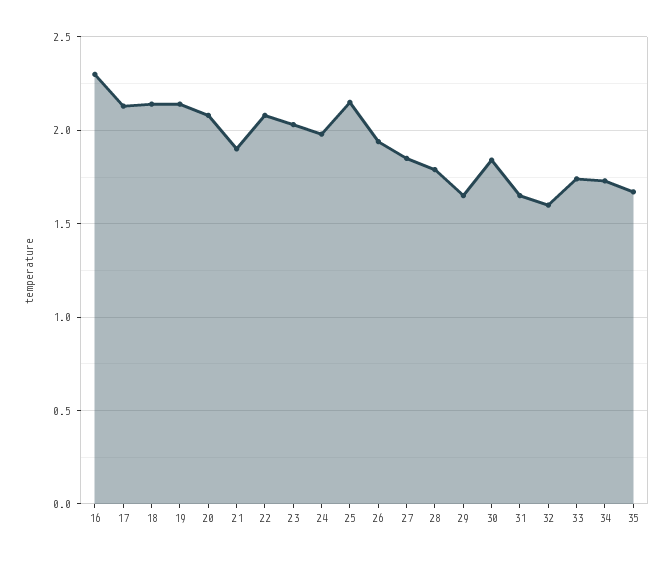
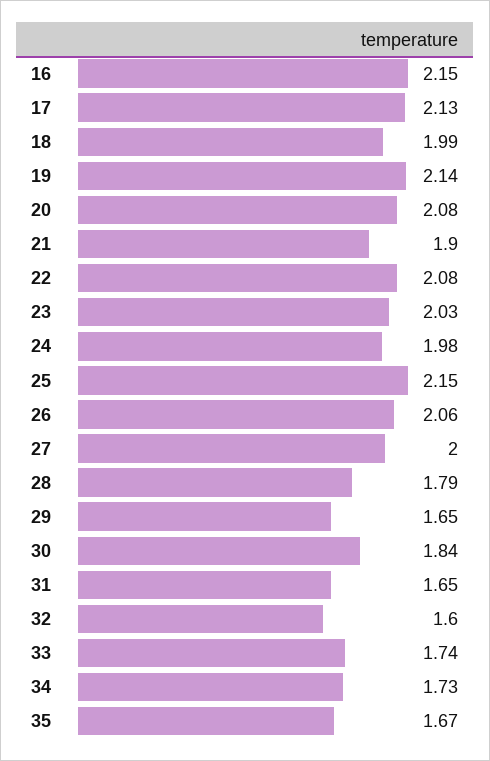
16: 2.3 -> 2.15
18: 2.15 -> 1.99
26: 1.95 -> 2.06
27: 1.85 -> 2

